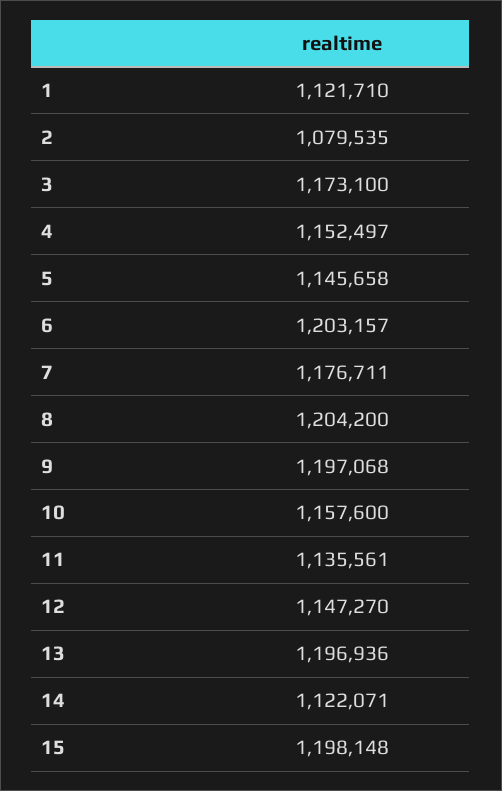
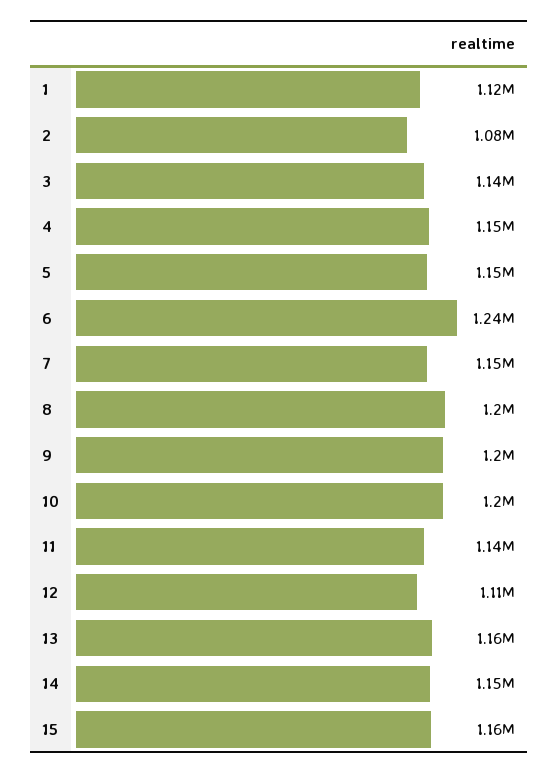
3: 1173100 -> 1140000
6: 1203157 -> 1240000
7: 1176711 -> 1150000
10: 1157600 -> 1200000
12: 1147270 -> 1110000
13: 1196936 -> 1160000
14: 1122071 -> 1150000
15: 1198148 -> 1160000

